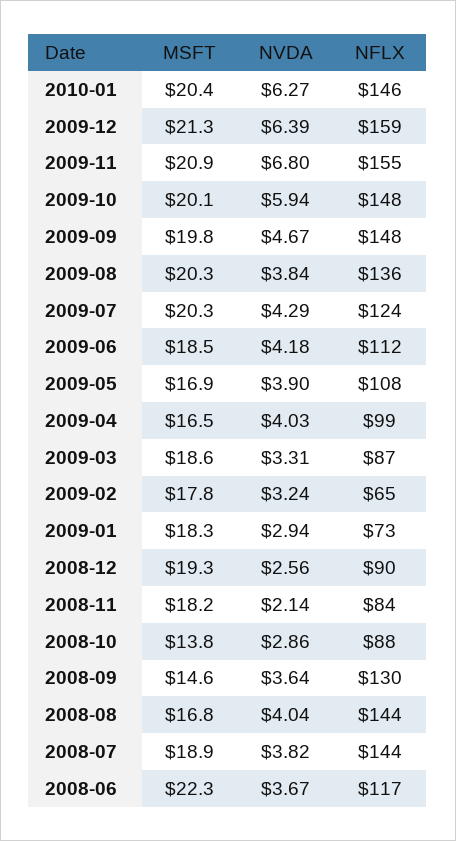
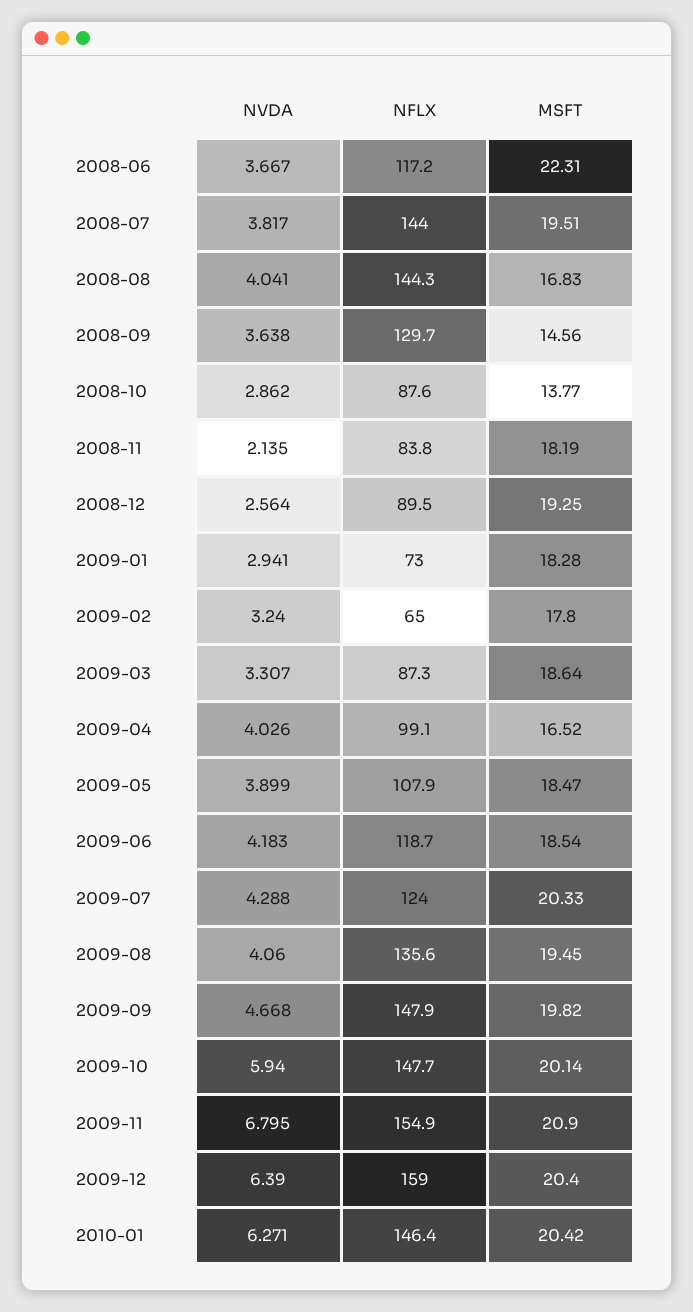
MSFT, 2009-12: 21.3 -> 20.4
MSFT, 2009-08: 20.3 -> 19.45
NVDA, 2009-08: 3.84 -> 4.06
NFLX, 2009-06: 112 -> 118.7
MSFT, 2009-05: 16.9 -> 18.47
MSFT, 2008-07: 18.9 -> 19.51

